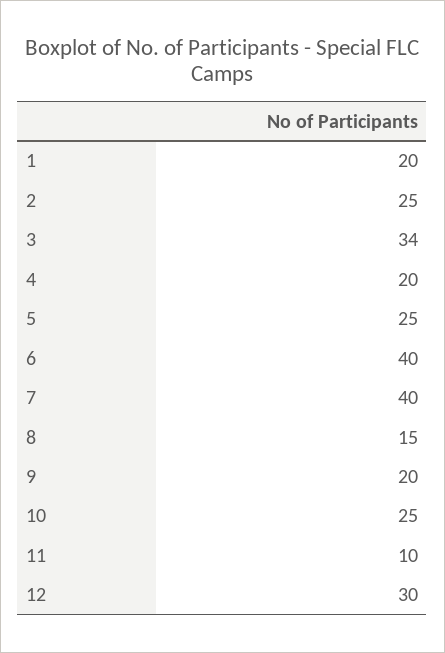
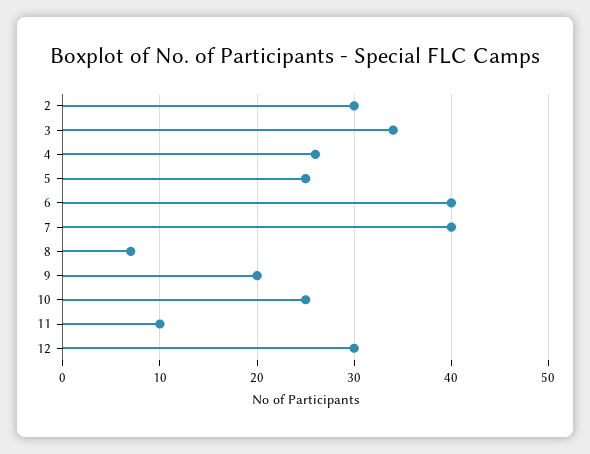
1: 20 -> none
2: 25 -> 30
4: 20 -> 26
8: 15 -> 7

